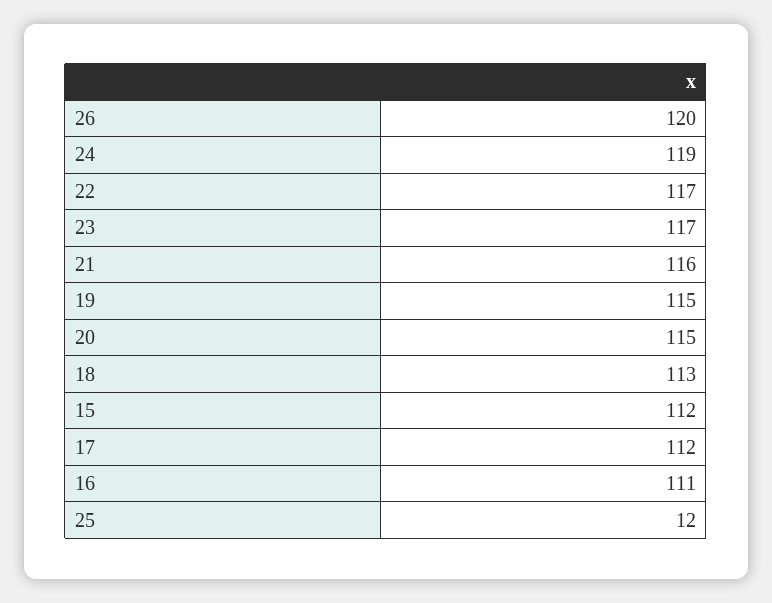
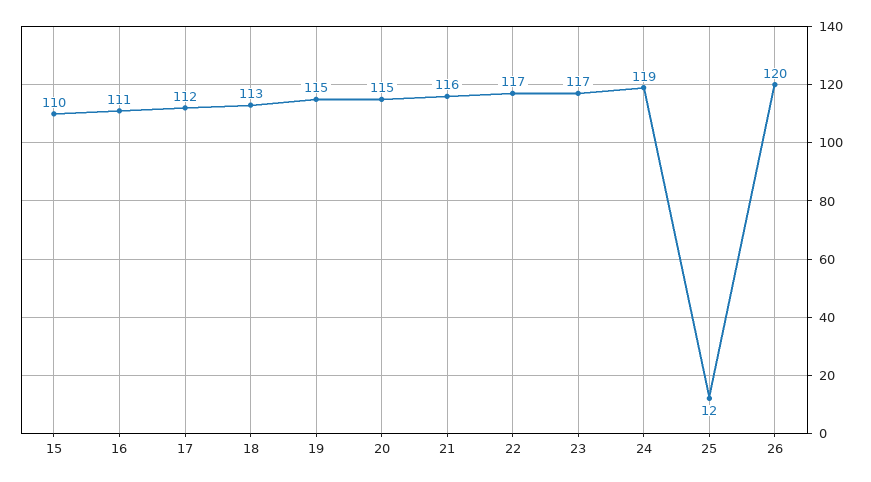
15: 112 -> 110

